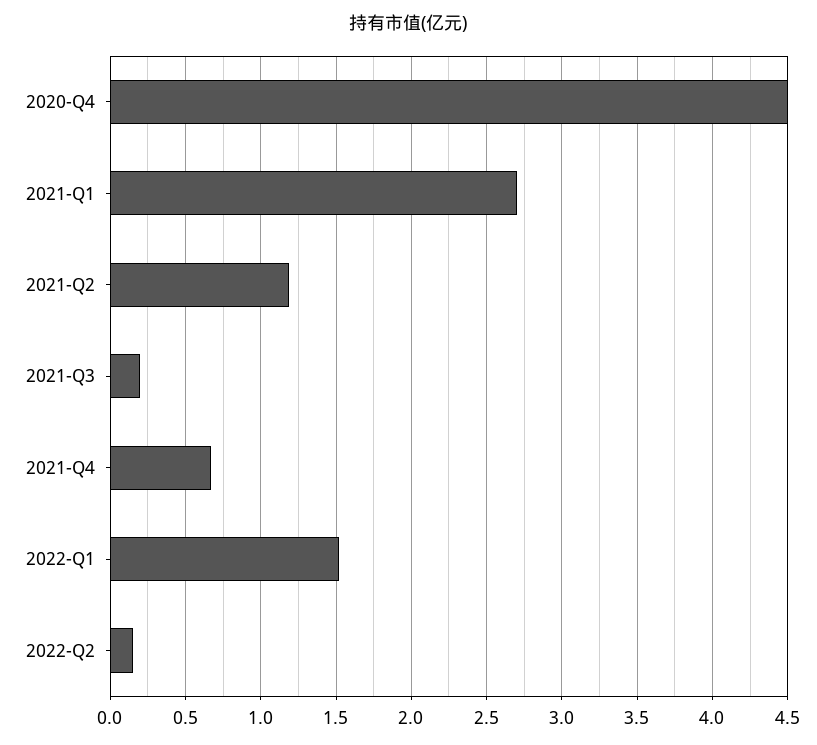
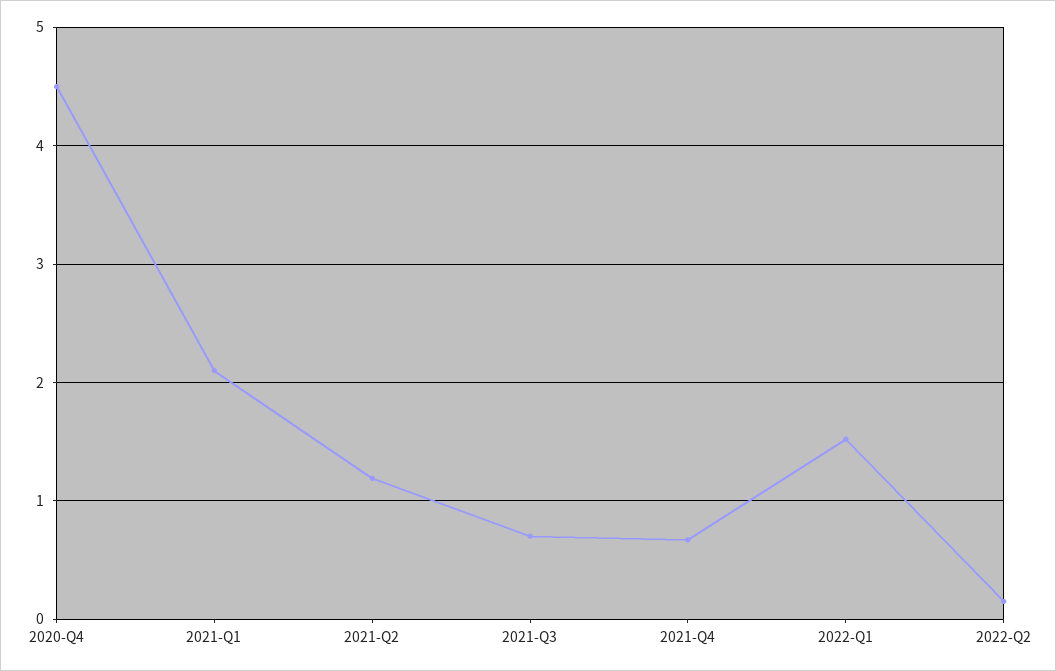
2021-Q1: 2.7 -> 2.1
2021-Q3: 0.2 -> 0.7

